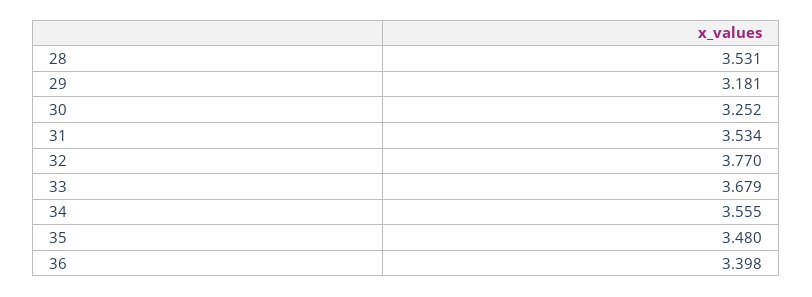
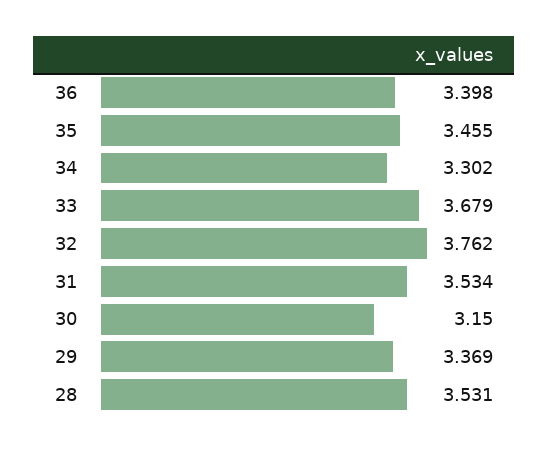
29: 3.181 -> 3.369
30: 3.252 -> 3.15
32: 3.77 -> 3.762
34: 3.555 -> 3.302
35: 3.48 -> 3.455

